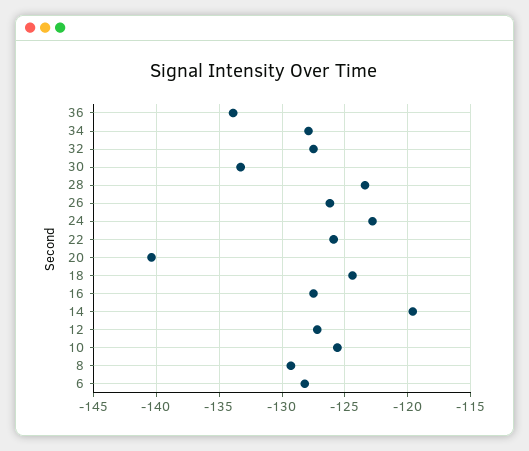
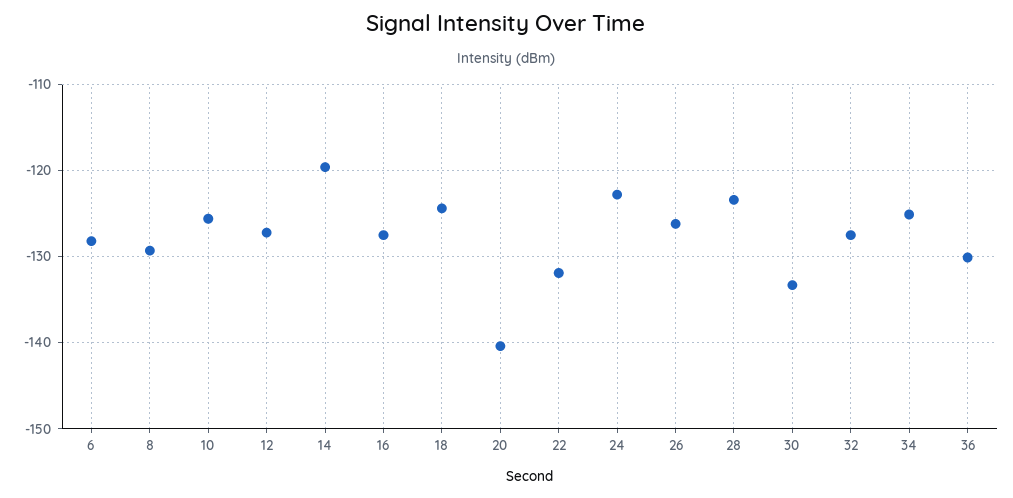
36: -134 -> -130
34: -128 -> -125
22: -126 -> -132

